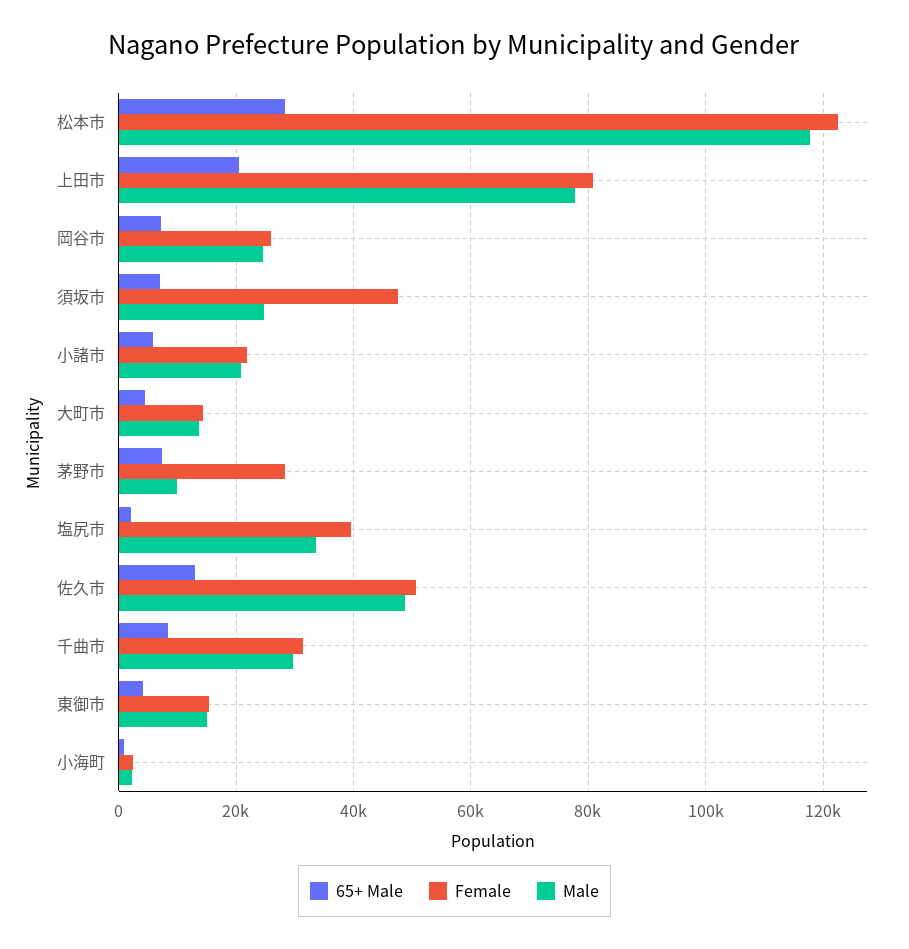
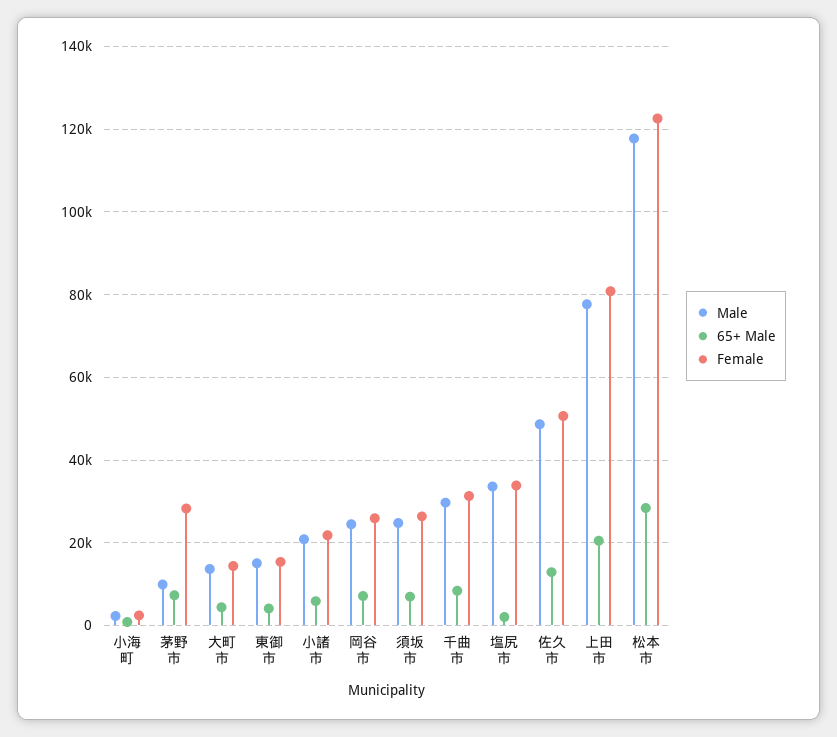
Female, 須坂市: 48000 -> 26000
Female, 塩尻市: 40000 -> 34000

